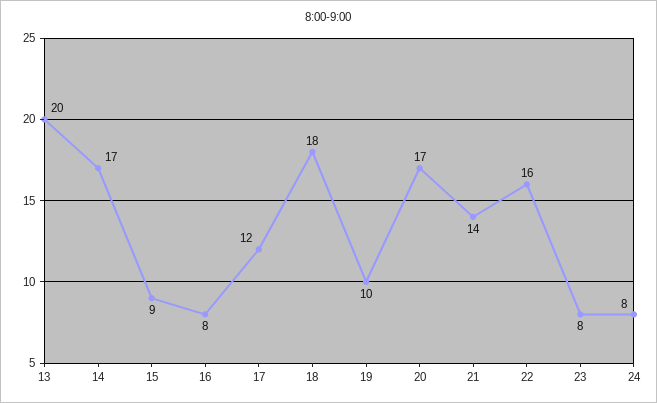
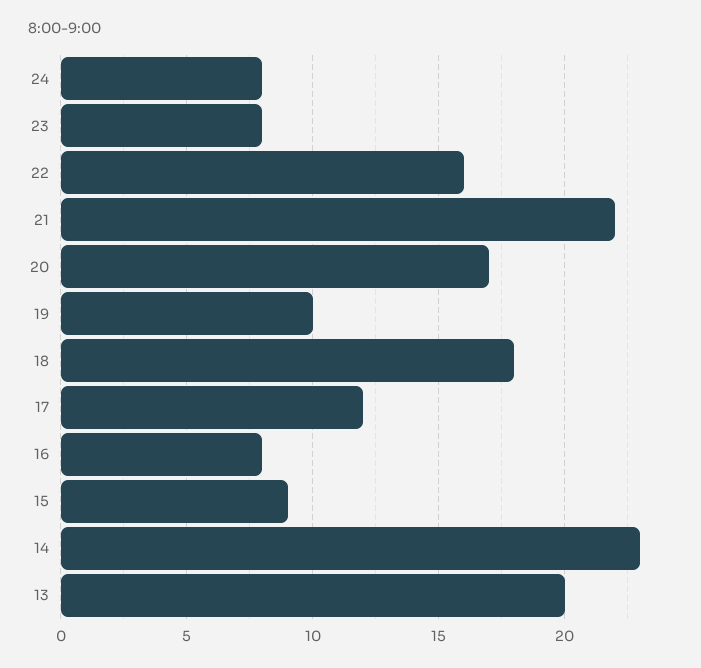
14: 17 -> 23
21: 14 -> 22

